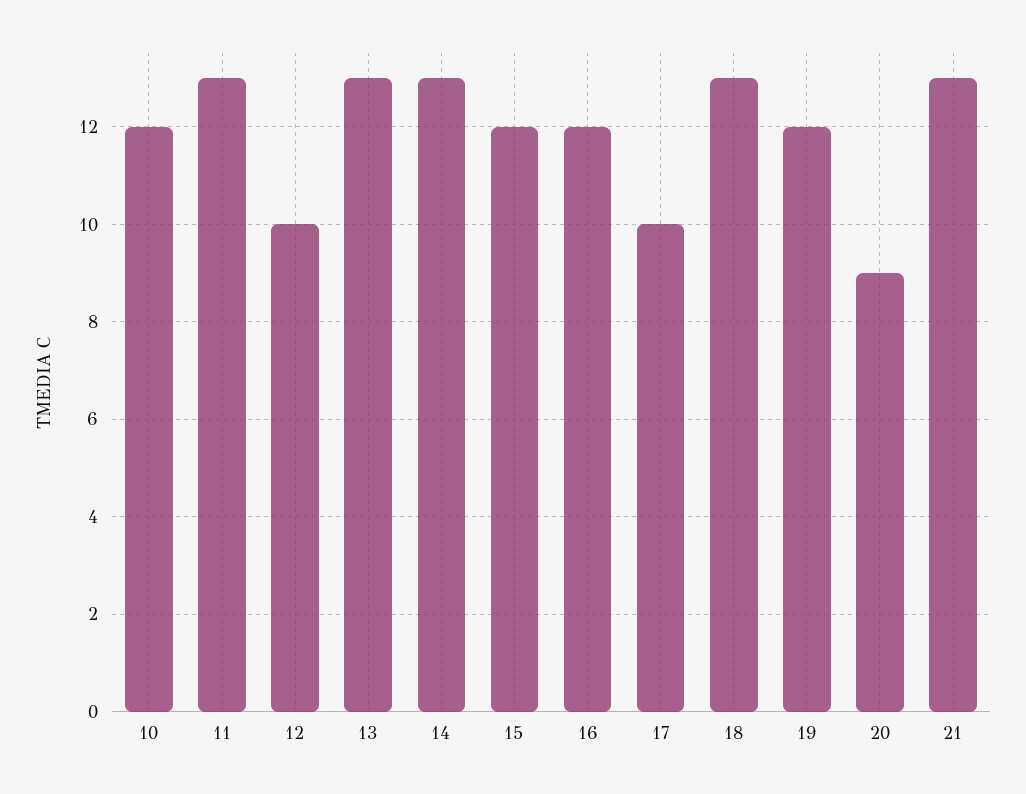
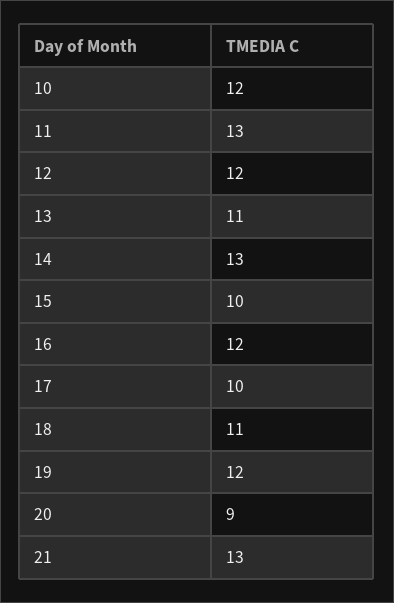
12: 10 -> 12
13: 13 -> 11
15: 12 -> 10
18: 13 -> 11

